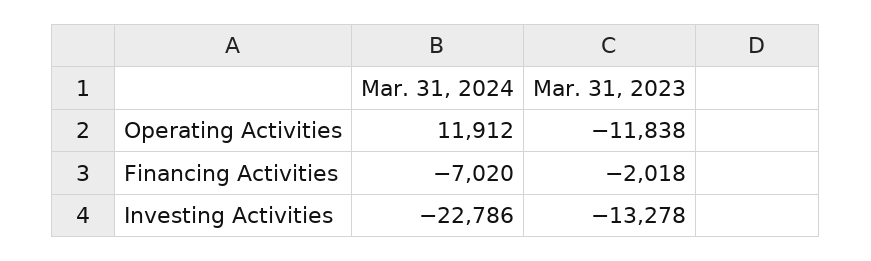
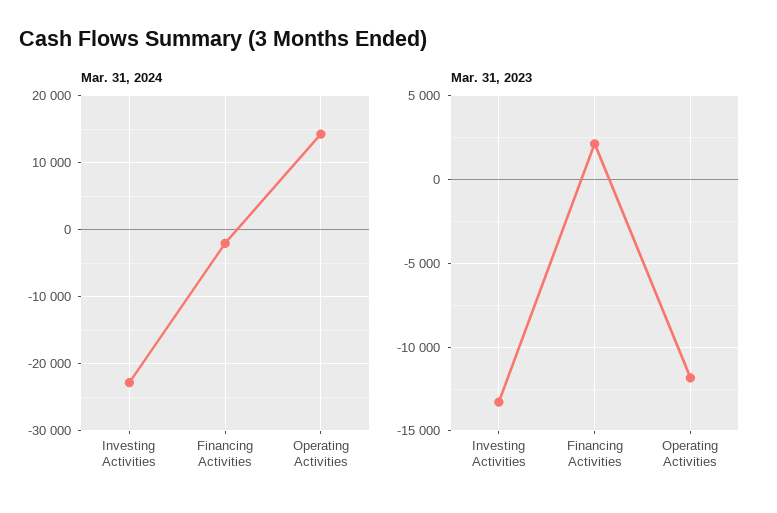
Mar. 31, 2024, Operating Activities: 11912 -> 14000
Mar. 31, 2024, Financing Activities: -7020 -> -2000
Mar. 31, 2023, Financing Activities: -2018 -> 2000

